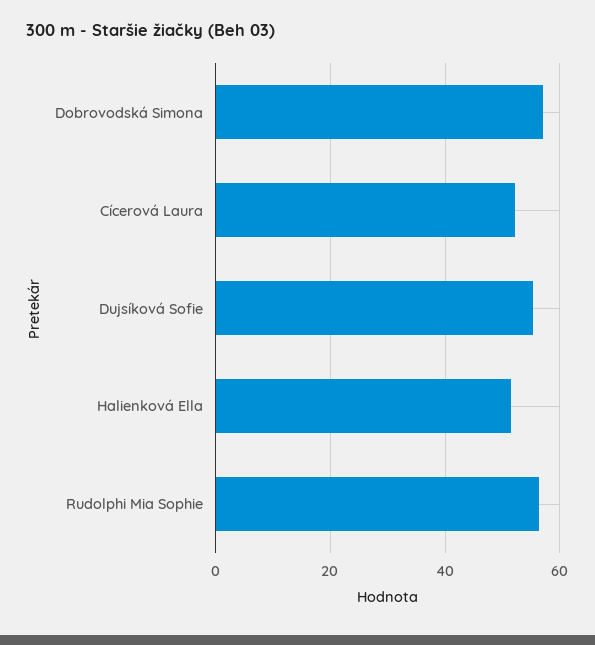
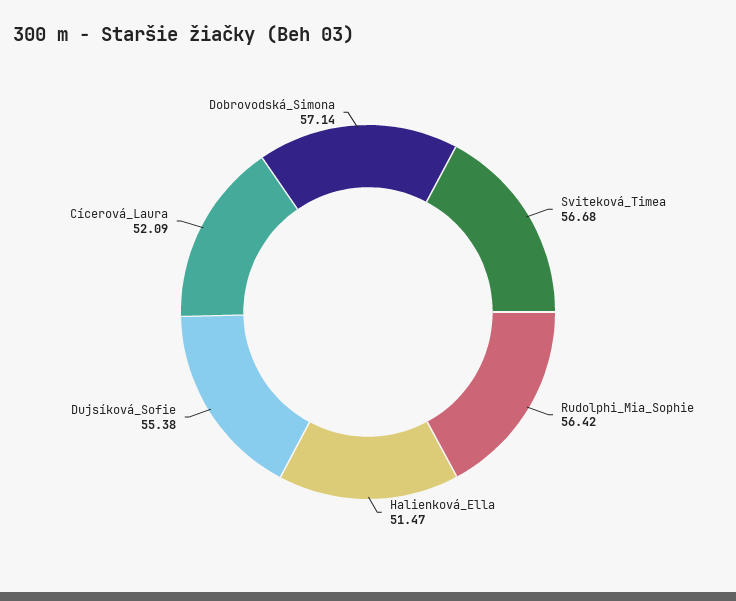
Sviteková_Timea: none -> 56.68

